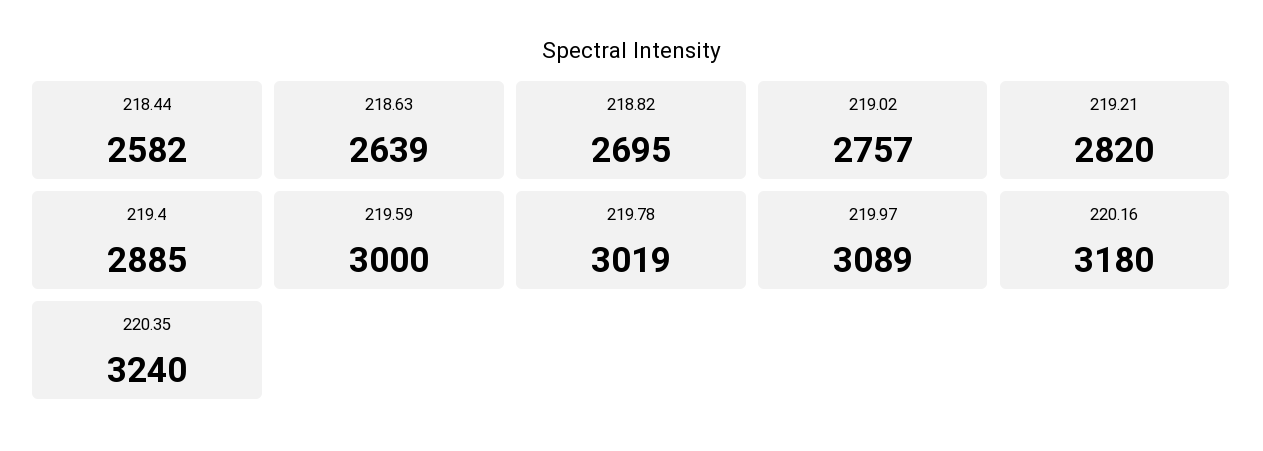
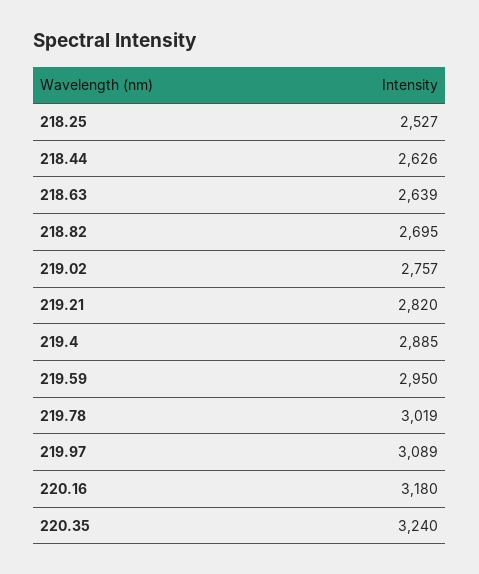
218.44: 2582 -> 2626
219.59: 3000 -> 2950
218.25: none -> 2527

